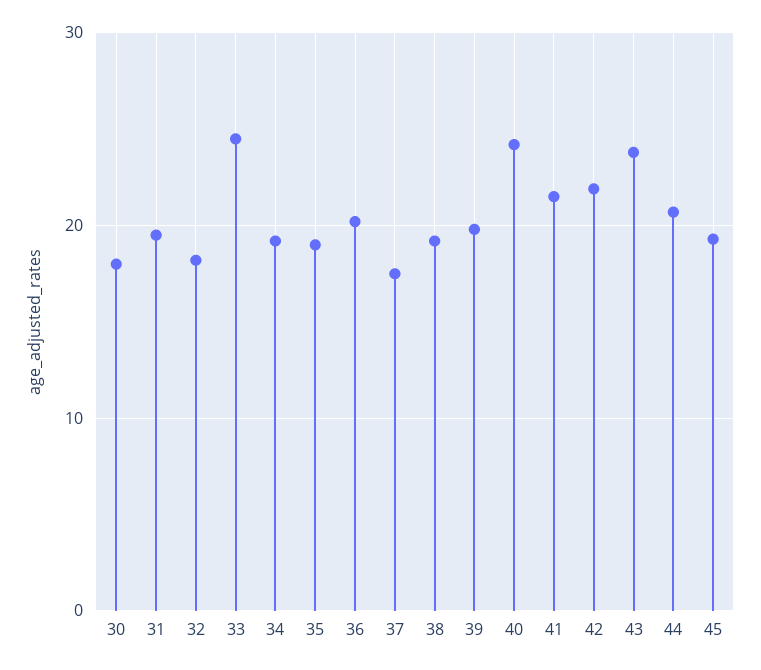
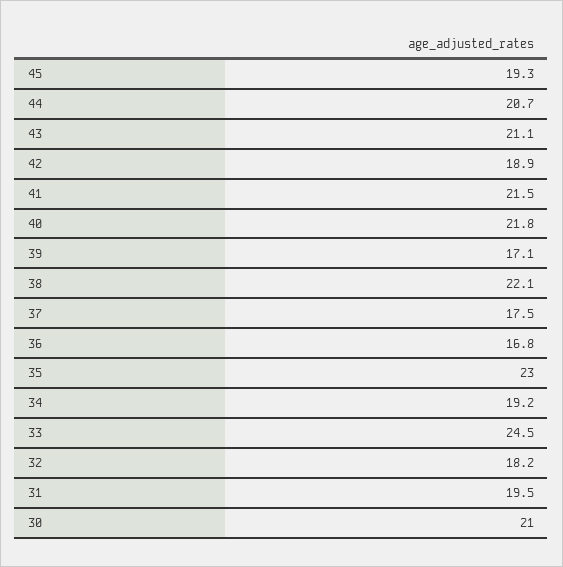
30: 18 -> 21
35: 19 -> 23
36: 20 -> 16.8
38: 19 -> 22.1
39: 20 -> 17.1
40: 24 -> 21.8
42: 22 -> 18.9
43: 24 -> 21.1

